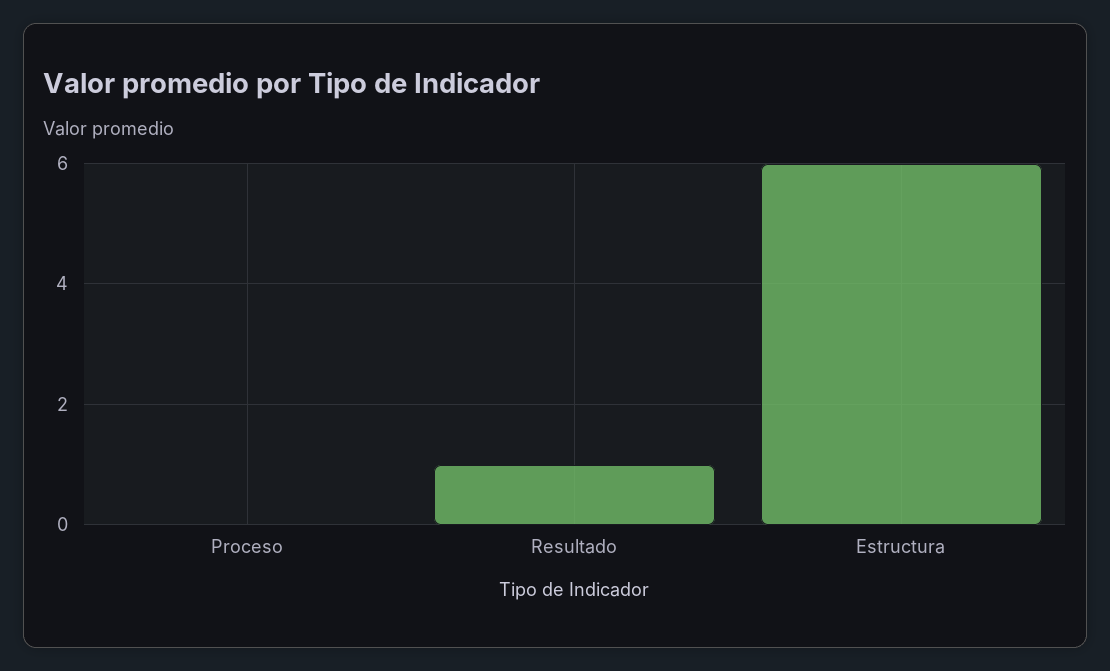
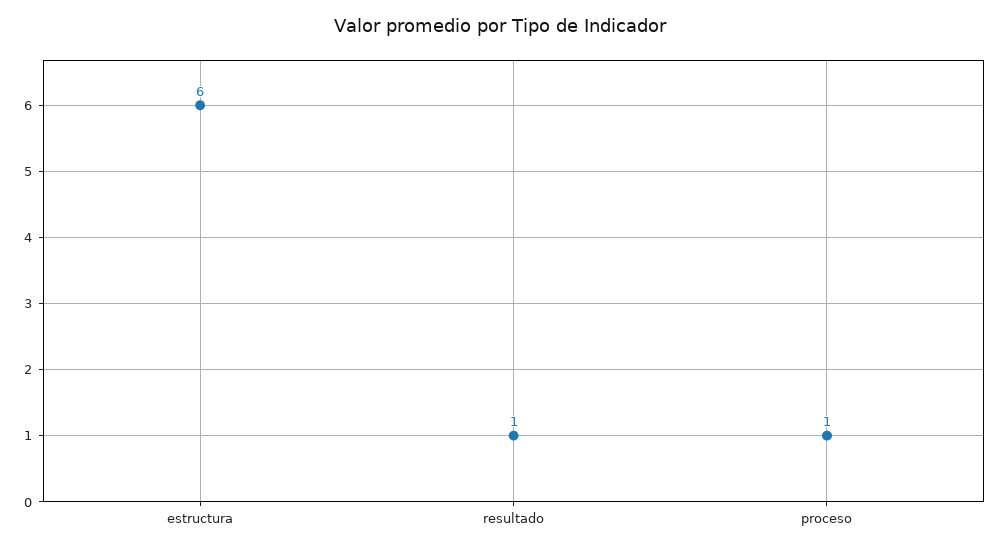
Proceso: 0 -> 1

